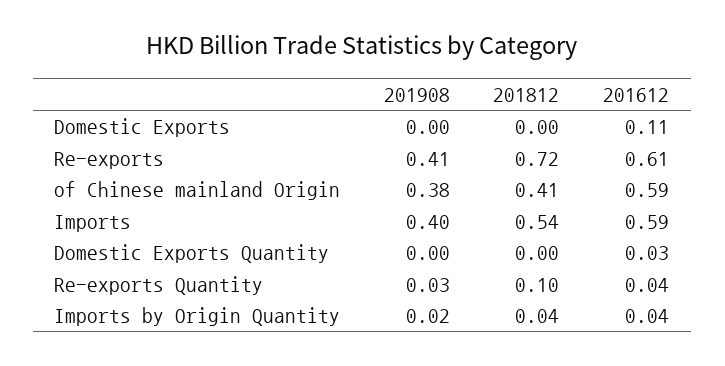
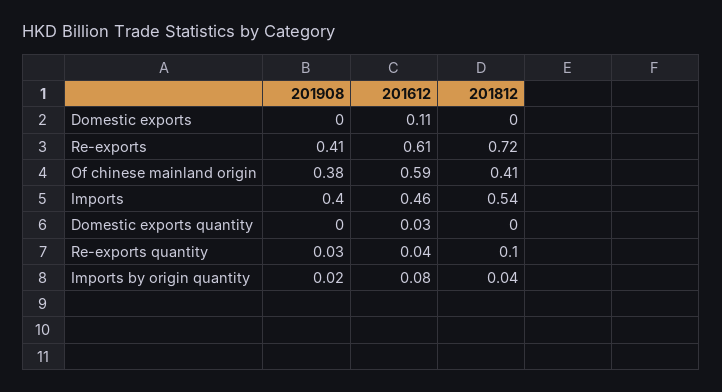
201612, Imports: 0.59 -> 0.46
201612, Imports by Origin Quantity: 0.04 -> 0.08

